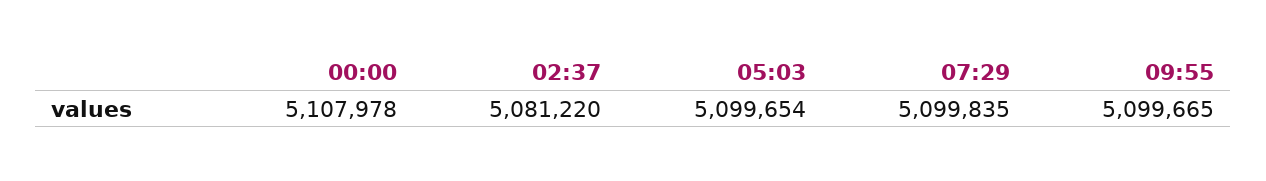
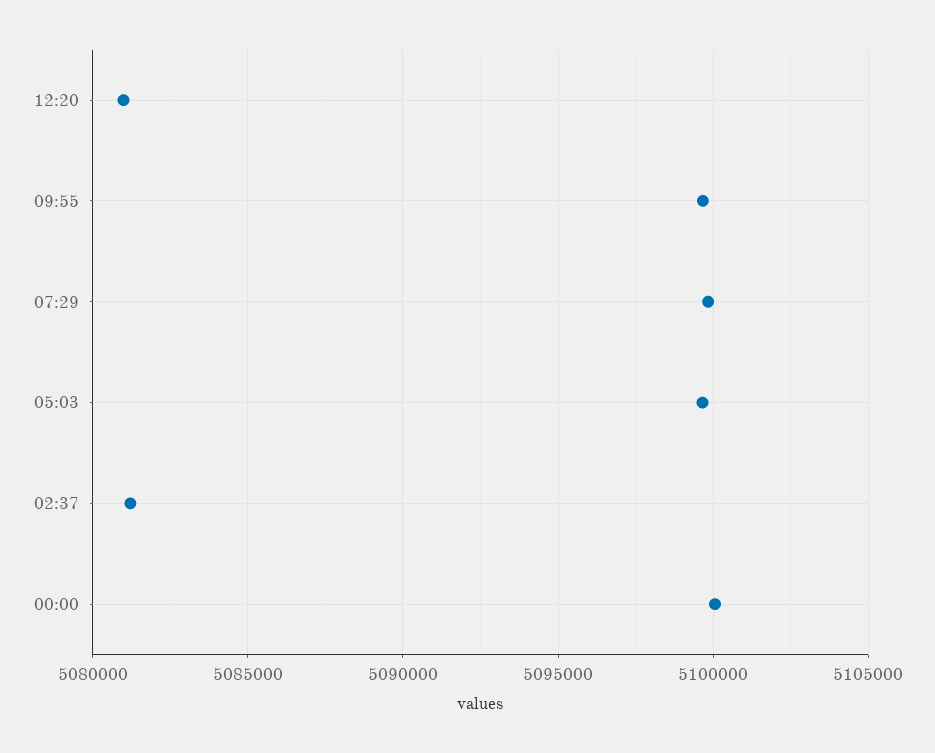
00:00: 5107978 -> 5100000
12:20: none -> 5081000

